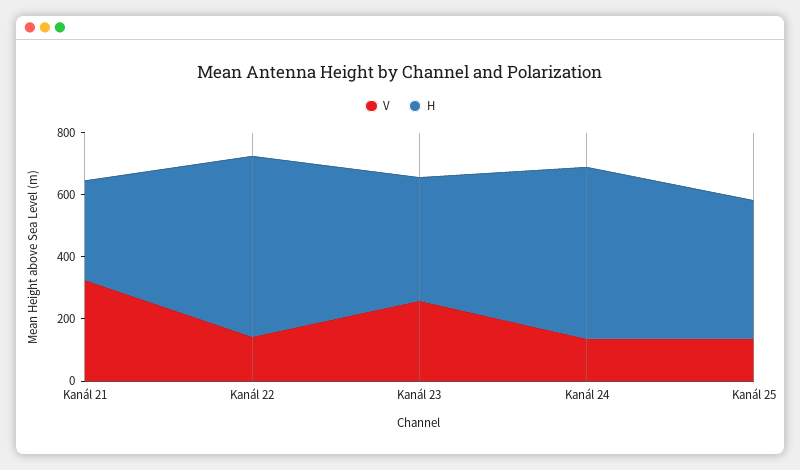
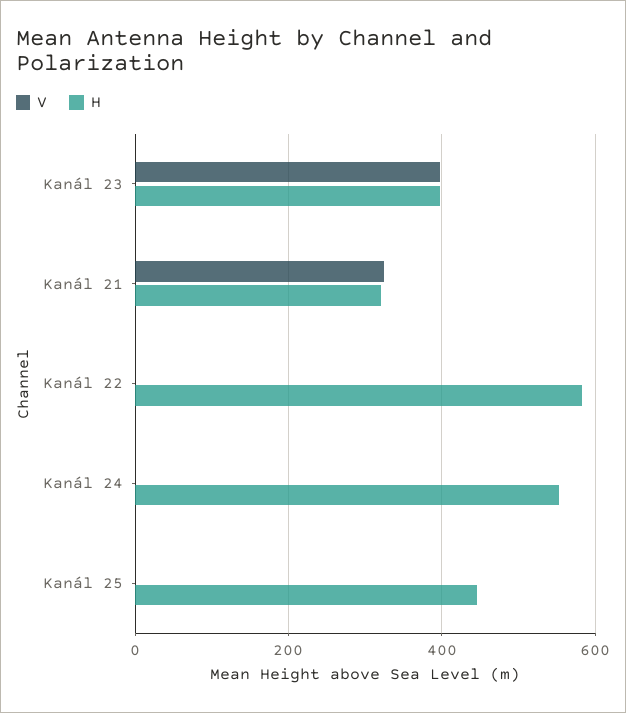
V, Kanál 22: 150 -> 0
V, Kanál 23: 250 -> 400
V, Kanál 24: 150 -> 0
V, Kanál 25: 150 -> 0

